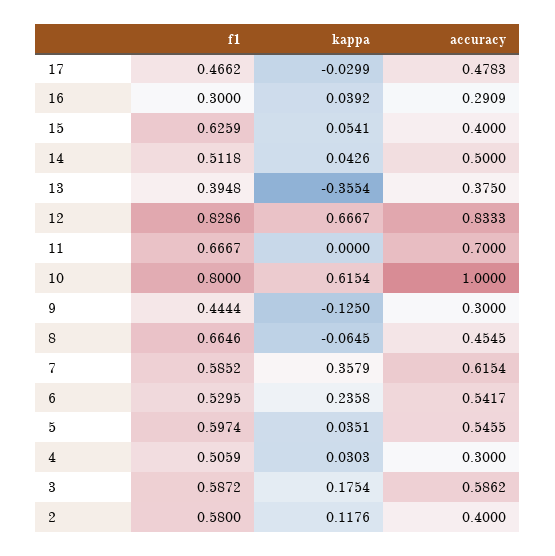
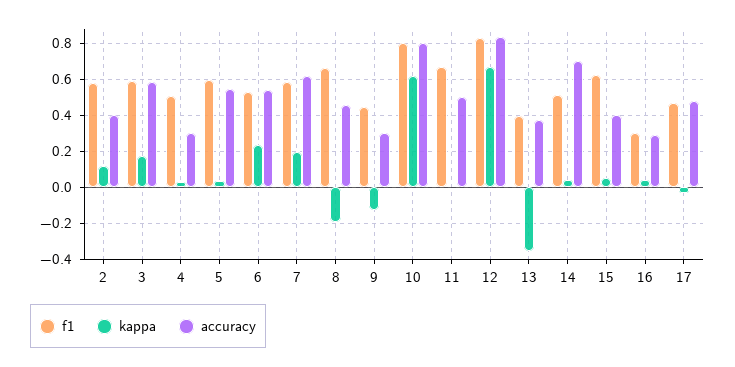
accuracy, 14: 0.5 -> 0.7
accuracy, 11: 0.7 -> 0.5
accuracy, 10: 1 -> 0.8
kappa, 8: -0.0645 -> -0.2
kappa, 7: 0.3579 -> 0.2

